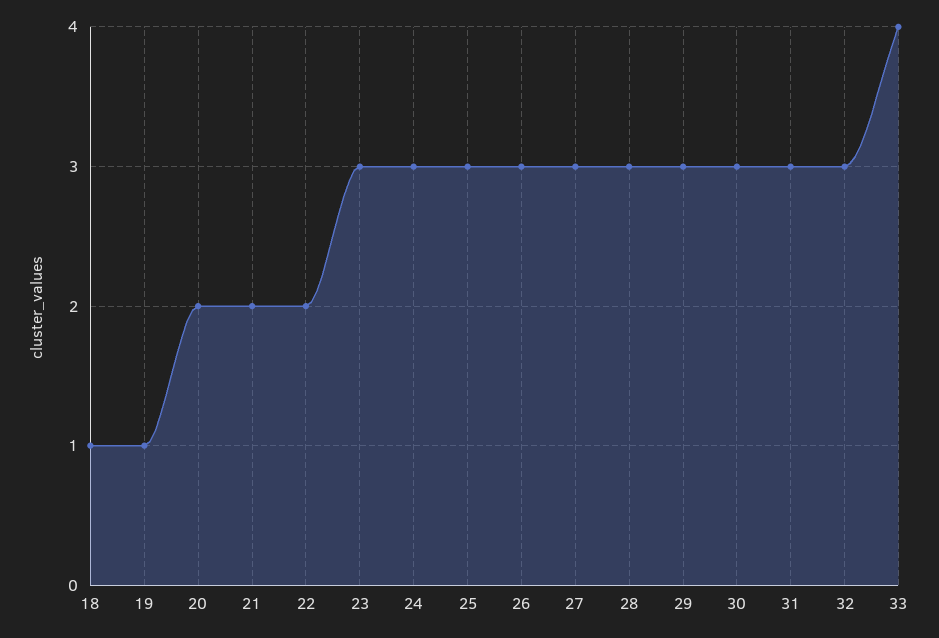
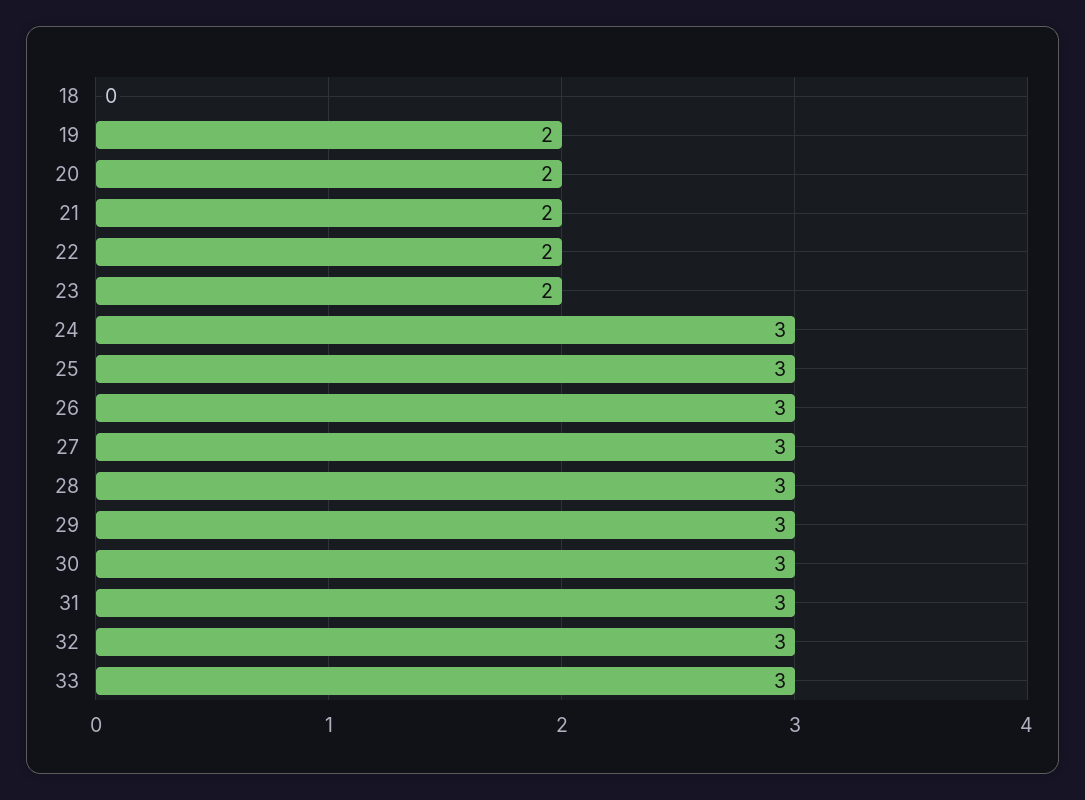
18: 1 -> 0
19: 1 -> 2
23: 3 -> 2
33: 4 -> 3

